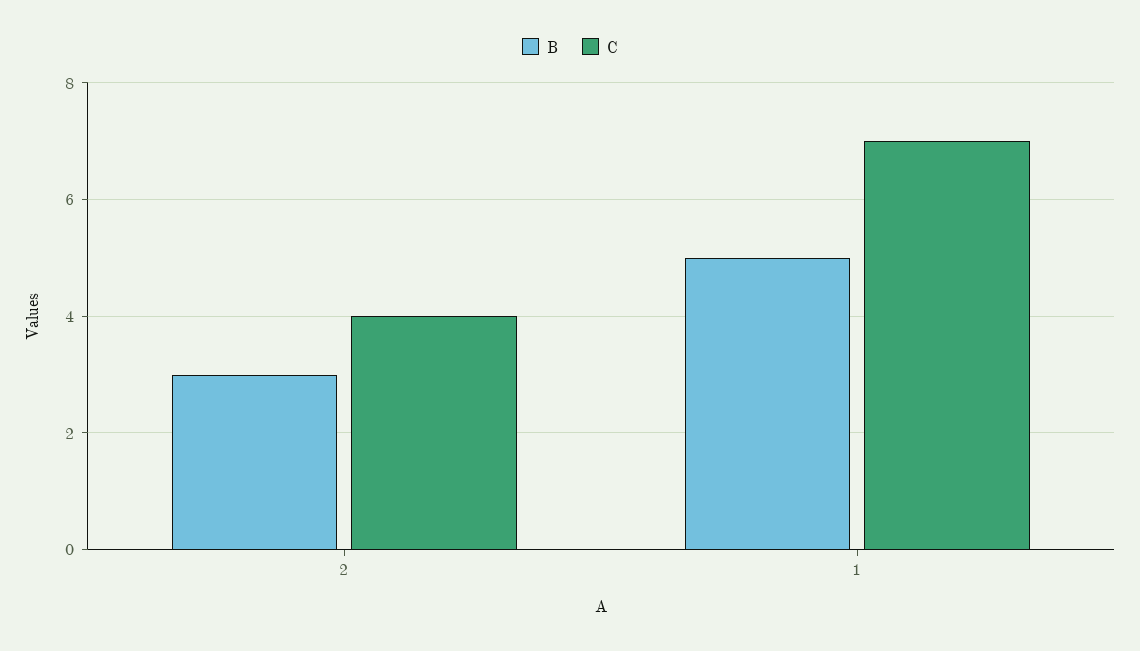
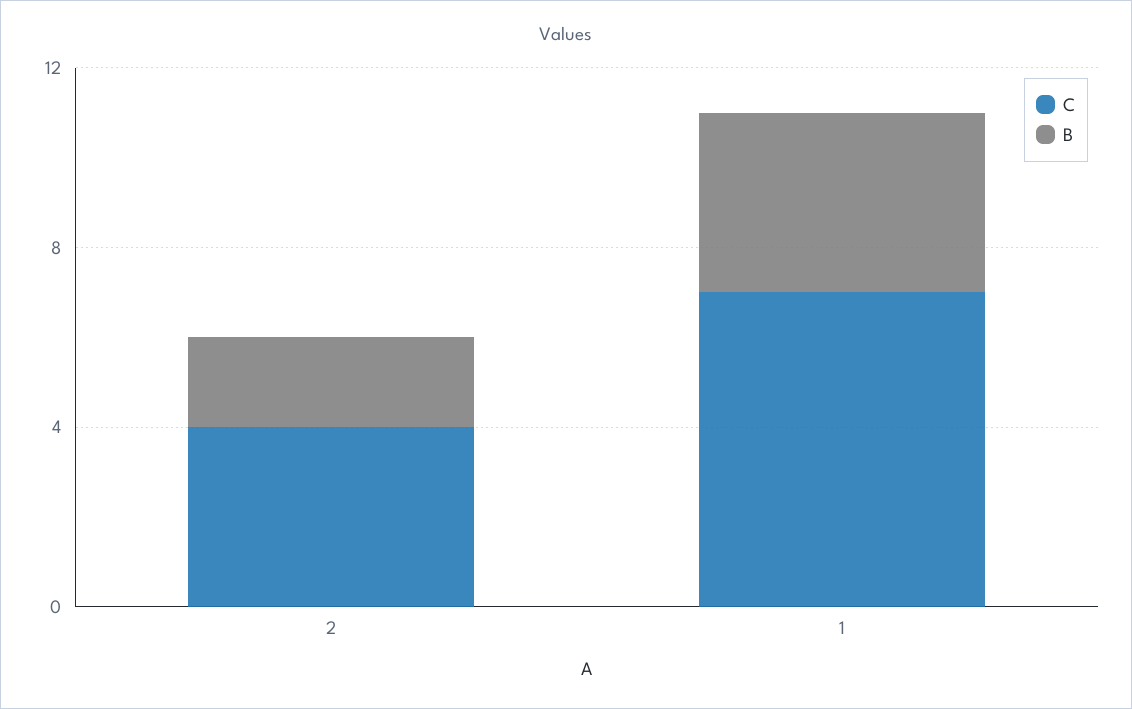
B, 2: 3 -> 2
B, 1: 5 -> 4

